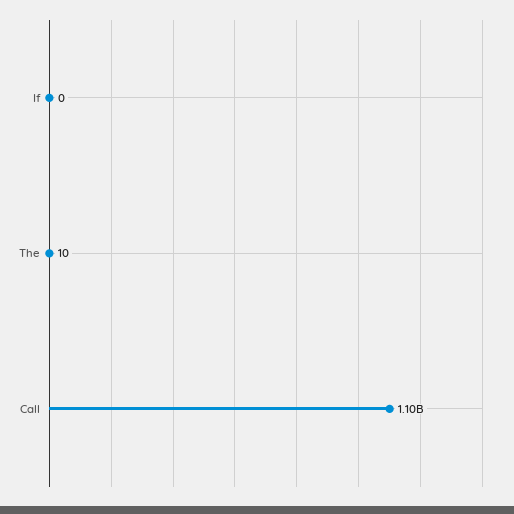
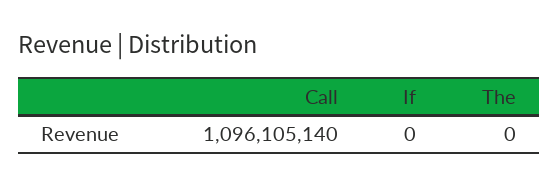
The: 10 -> 0

